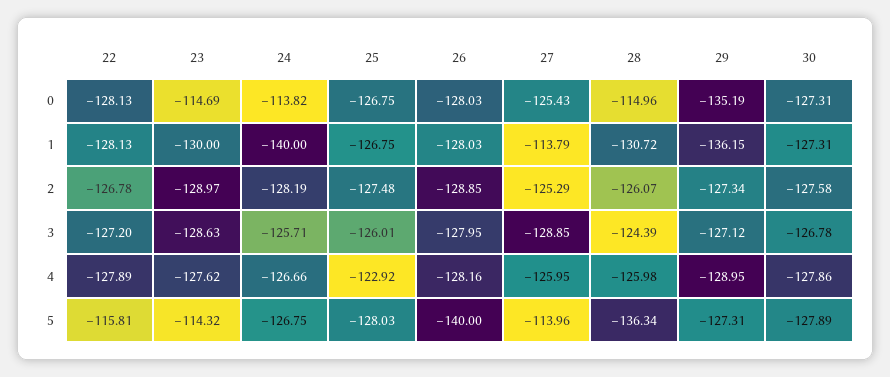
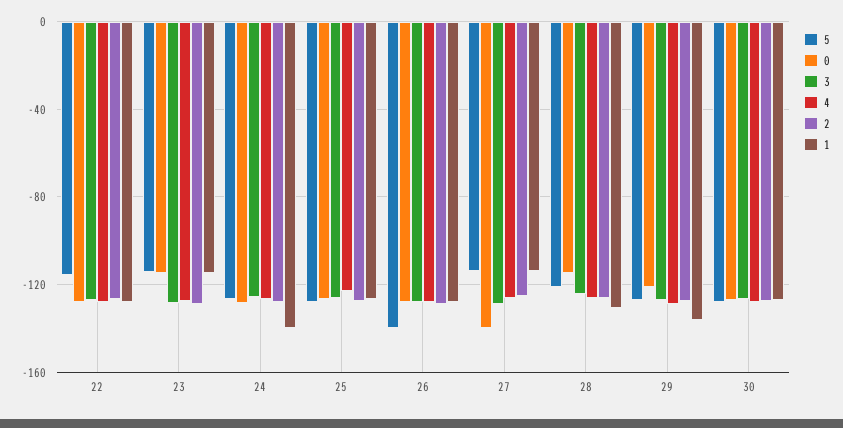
0, 24: -113.82 -> -130
0, 27: -125.43 -> -140
0, 29: -135.19 -> -120
1, 23: -130 -> -115
5, 28: -136.34 -> -120

